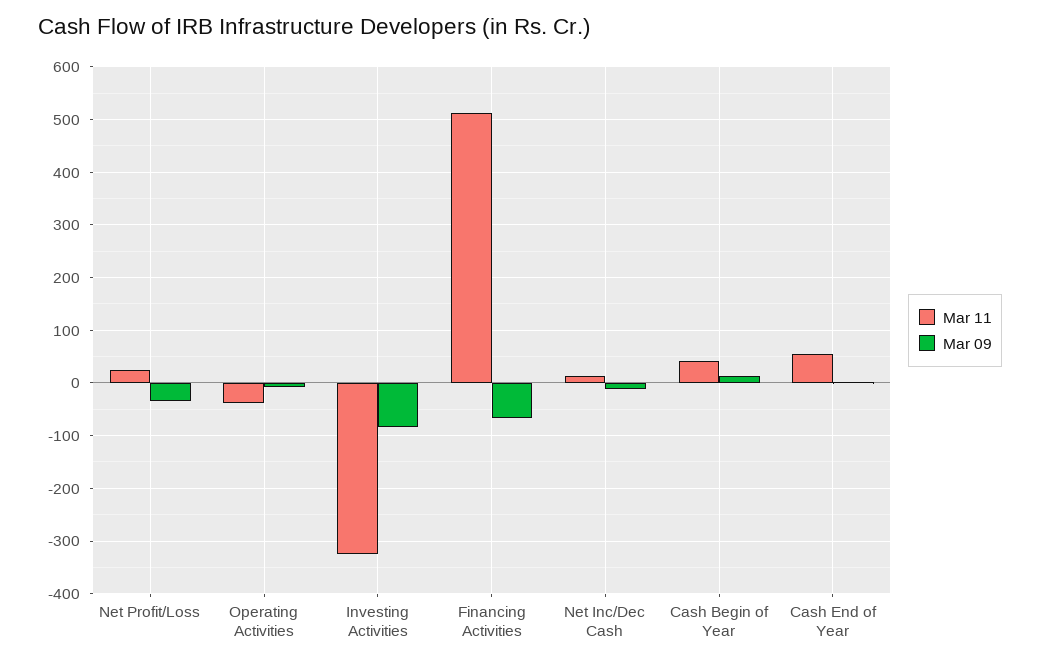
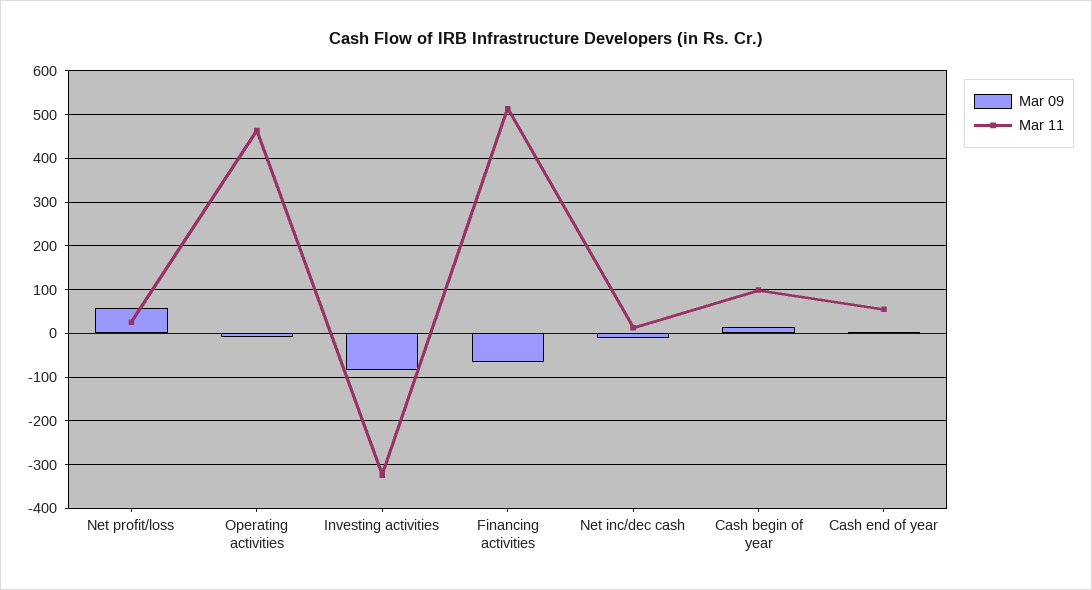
Mar 09, Net Profit/Loss: -40 -> 60
Mar 11, Operating Activities: -40 -> 460
Mar 11, Cash Begin of Year: 40 -> 100

